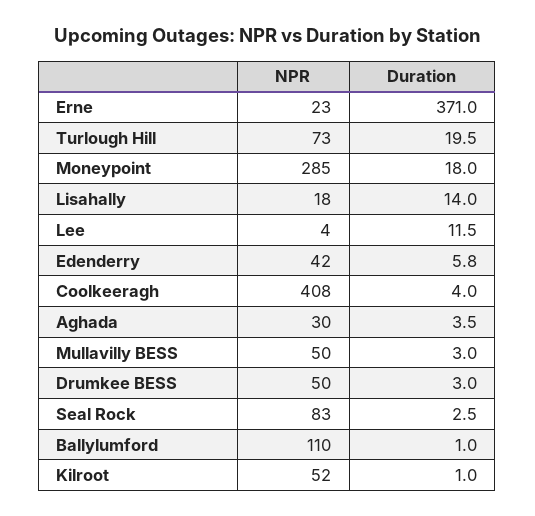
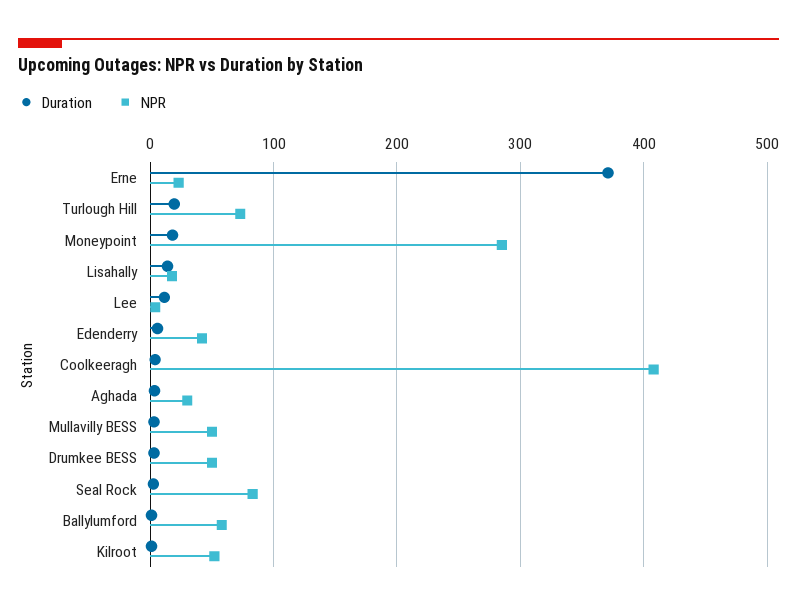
NPR, Ballylumford: 110 -> 60

